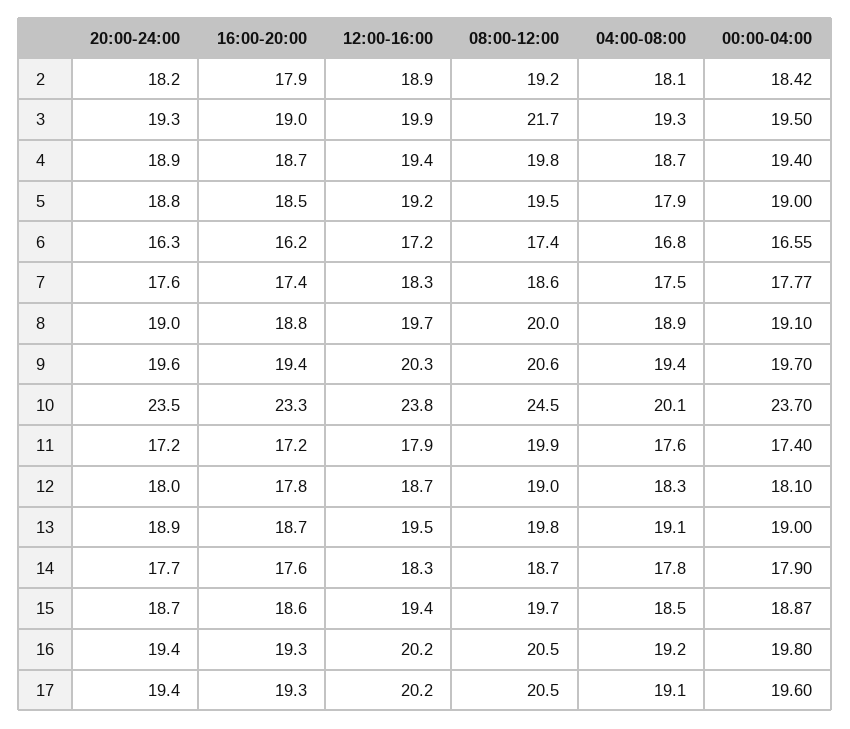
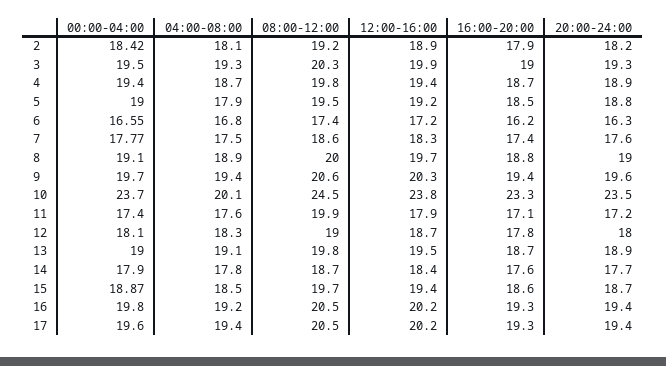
08:00-12:00, 3: 21.7 -> 20.3
16:00-20:00, 11: 17.2 -> 17.1
12:00-16:00, 14: 18.3 -> 18.4
04:00-08:00, 17: 19.1 -> 19.4

